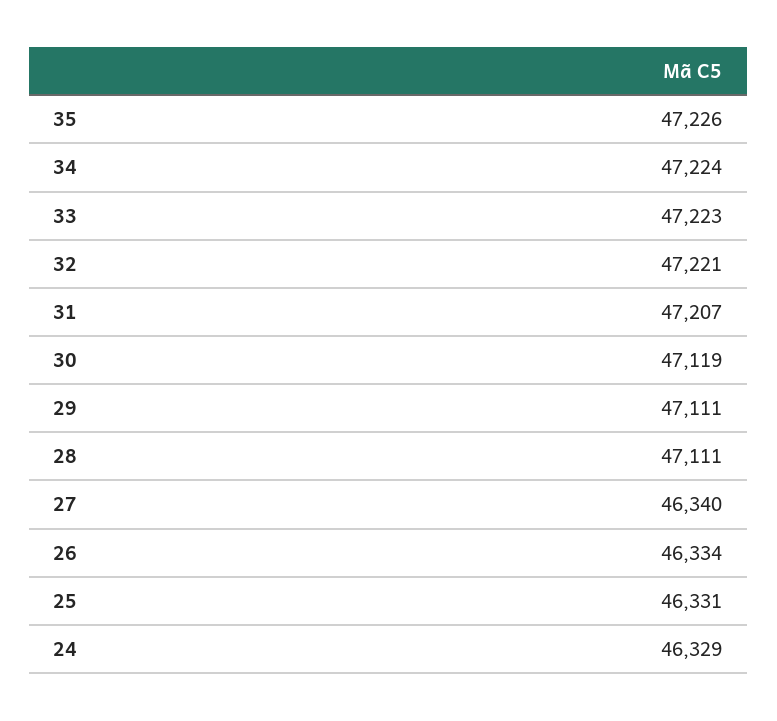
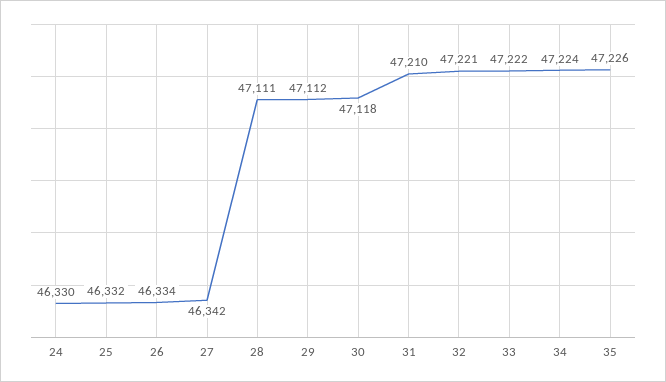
33: 47223 -> 47222
31: 47207 -> 47210
30: 47119 -> 47118
29: 47111 -> 47112
27: 46340 -> 46342
25: 46331 -> 46332
24: 46329 -> 46330

